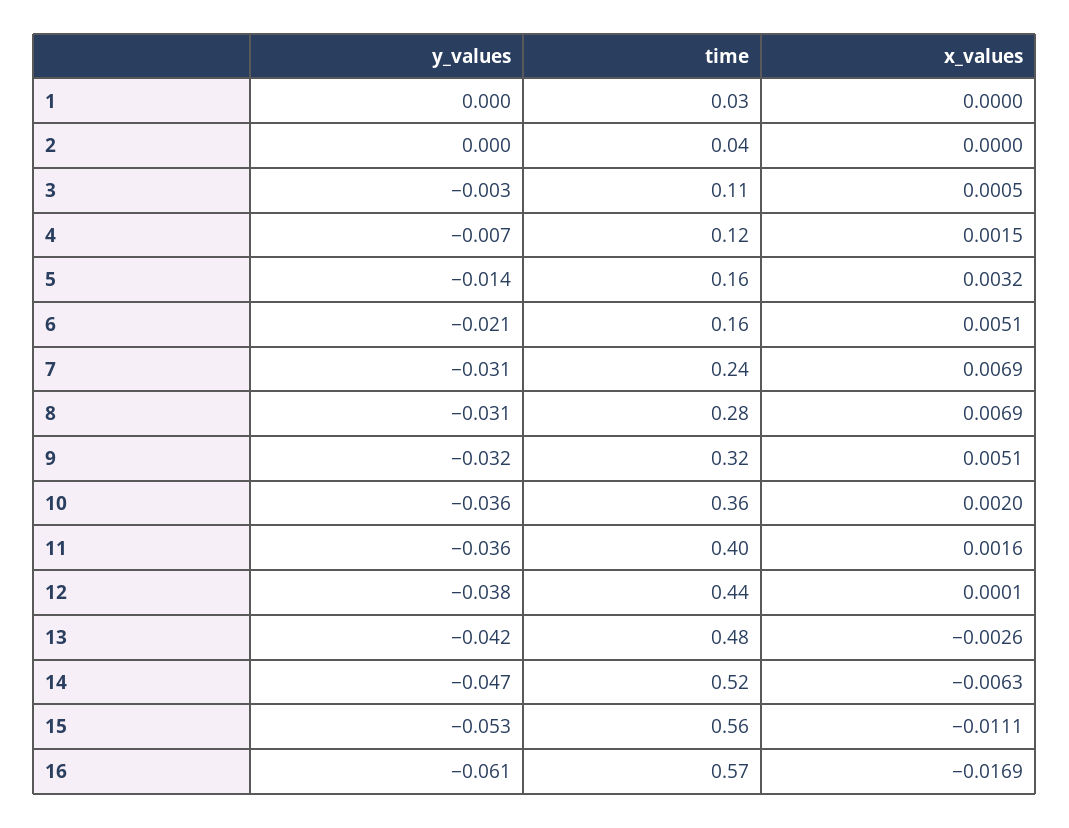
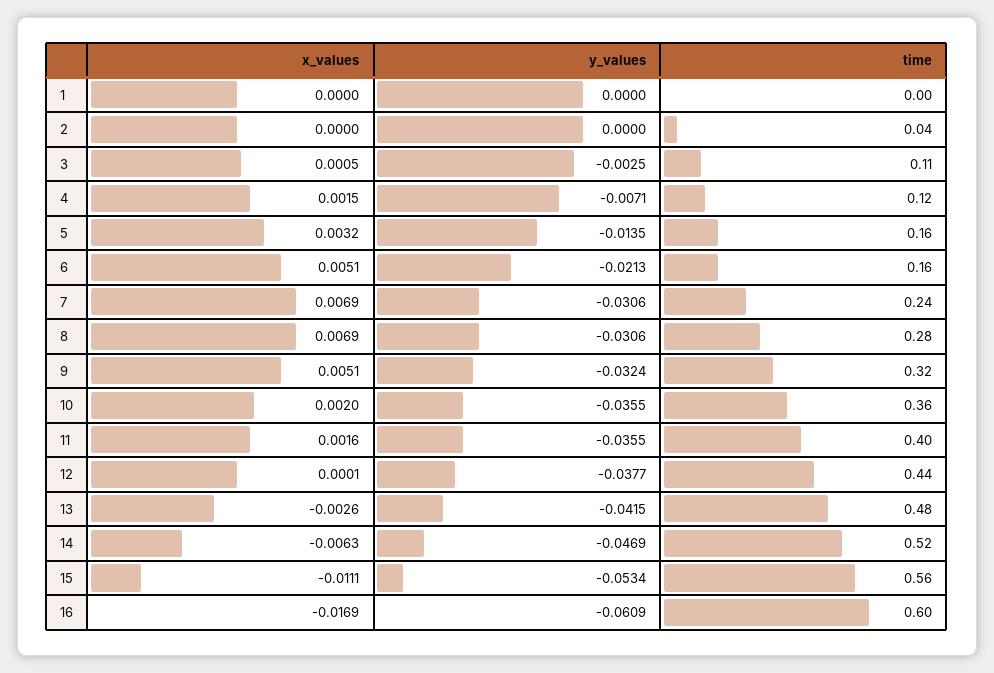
time, 1: 0.03 -> 0
time, 16: 0.57 -> 0.6

